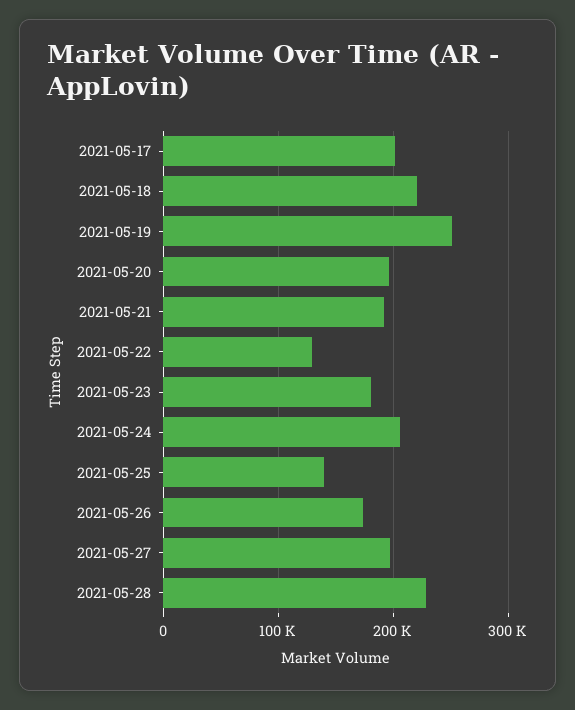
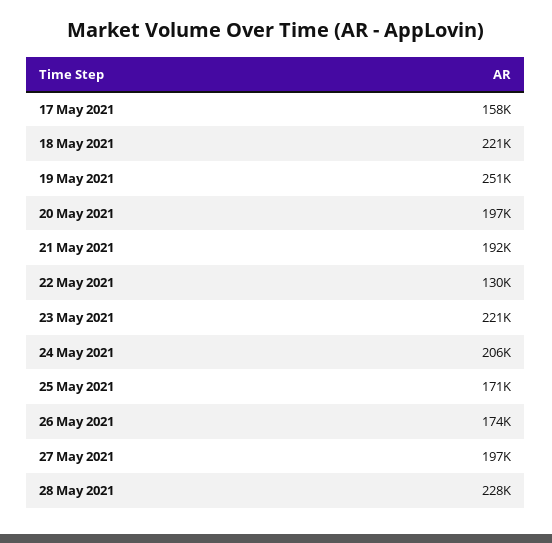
2021-05-17: 200000 -> 158000
2021-05-23: 180000 -> 221000
2021-05-25: 140000 -> 171000

